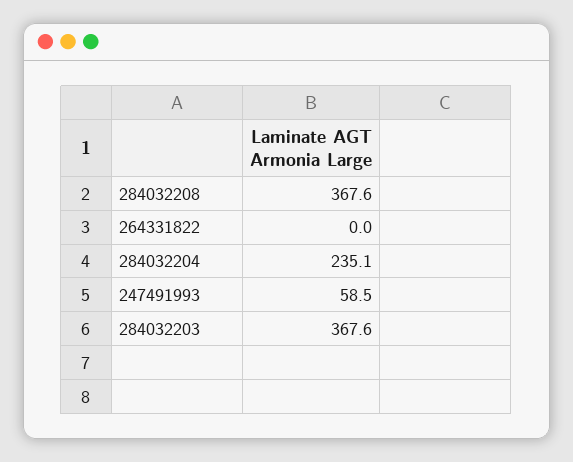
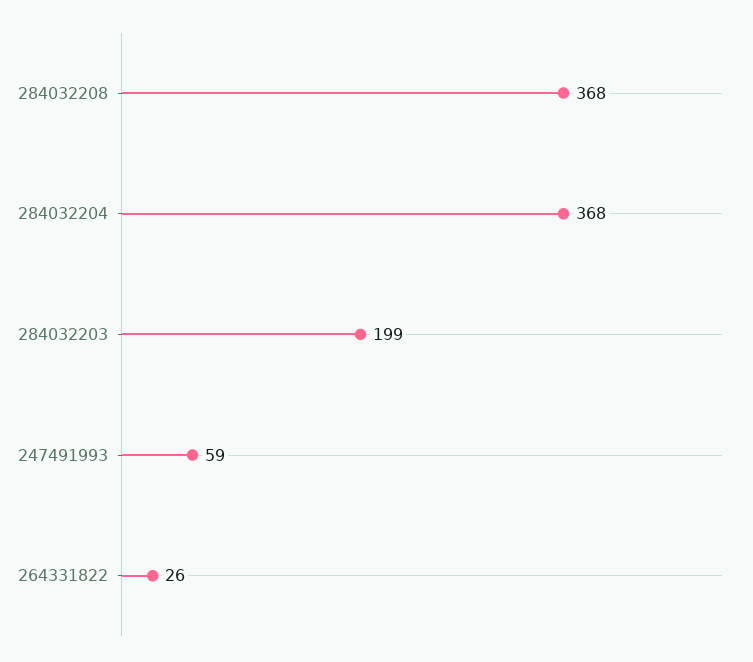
264331822: 0 -> 26
284032204: 235.1 -> 368
284032203: 367.6 -> 199

